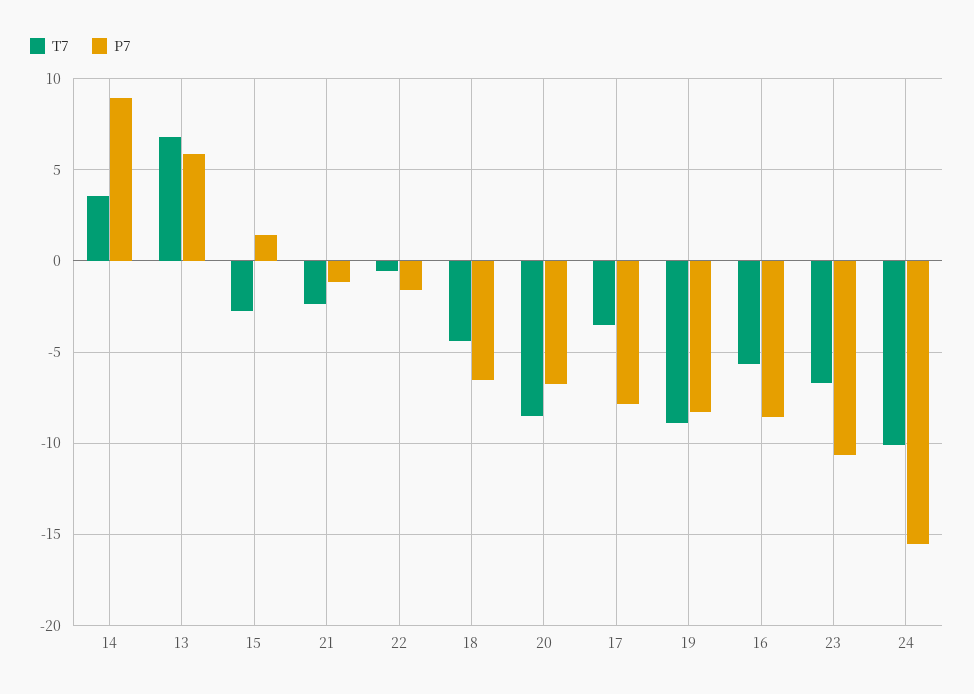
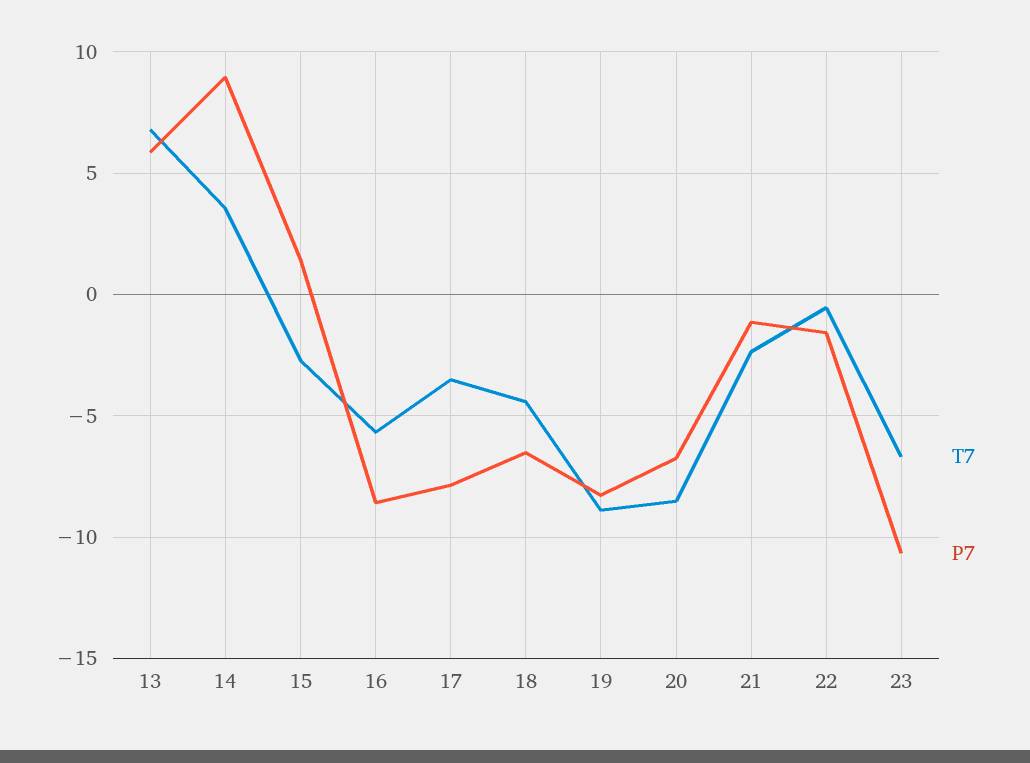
T7, 24: -10 -> none
P7, 24: -15.5 -> none

